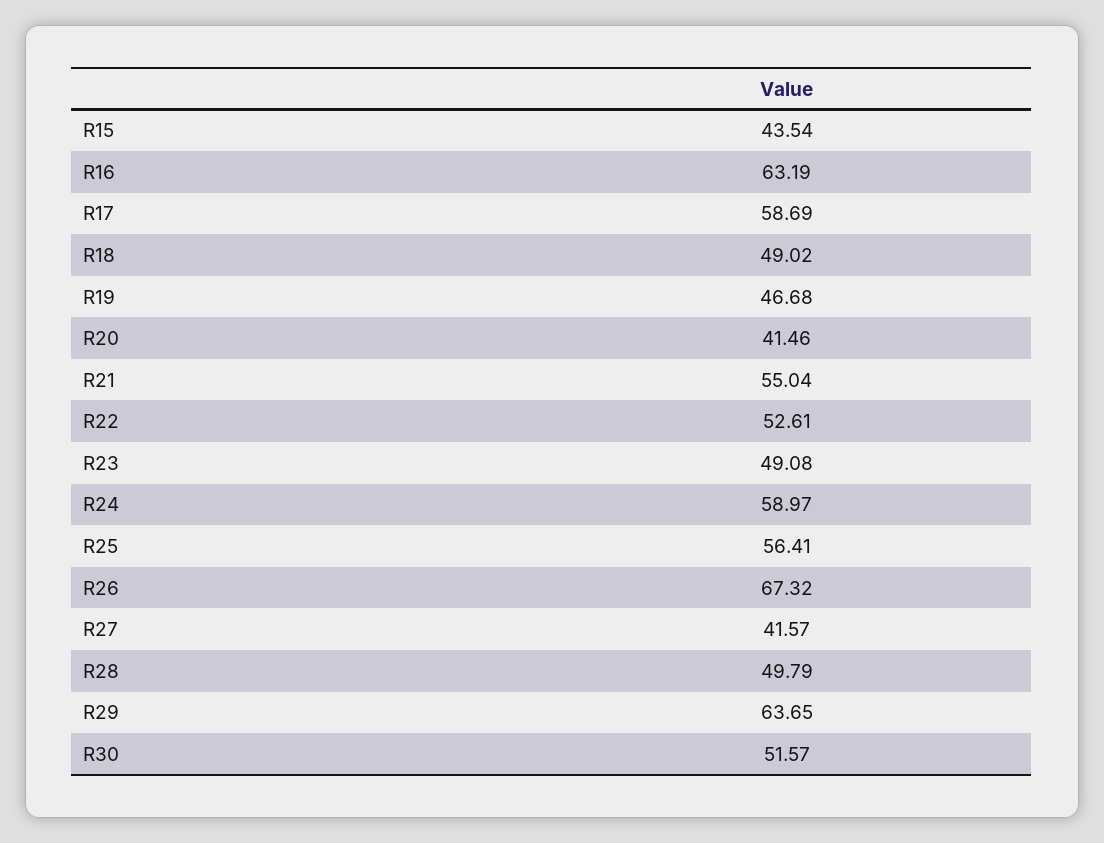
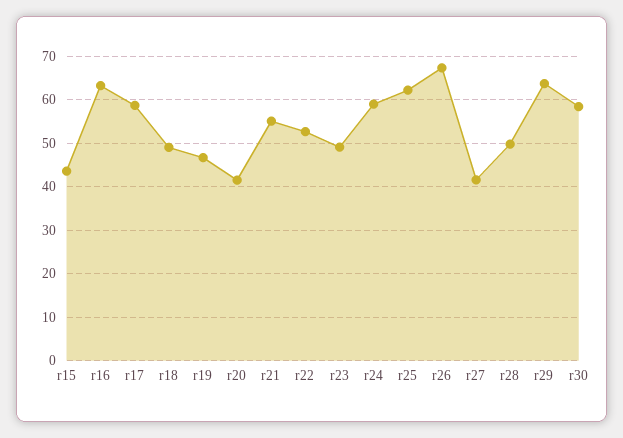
R25: 56.41 -> 62
R30: 51.57 -> 58

